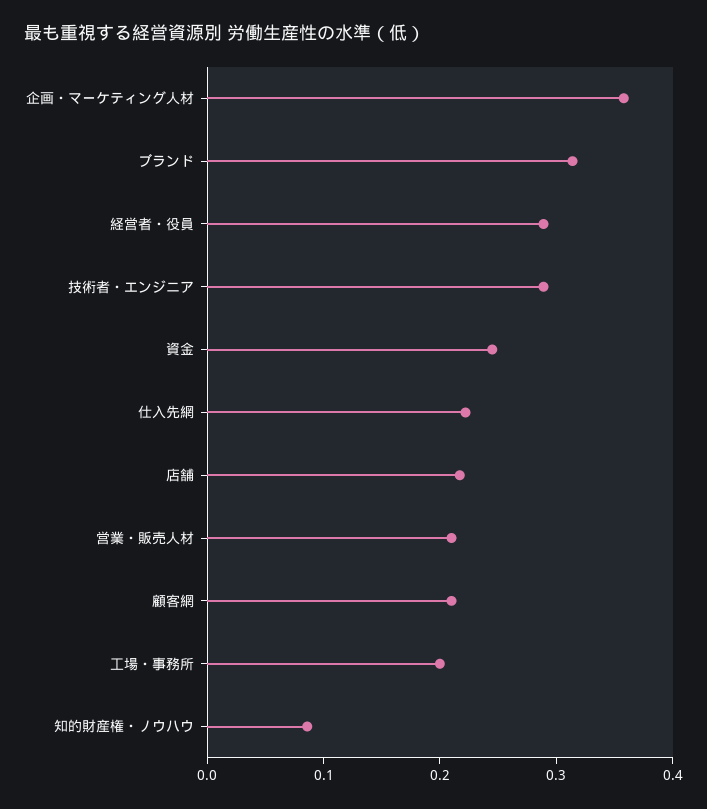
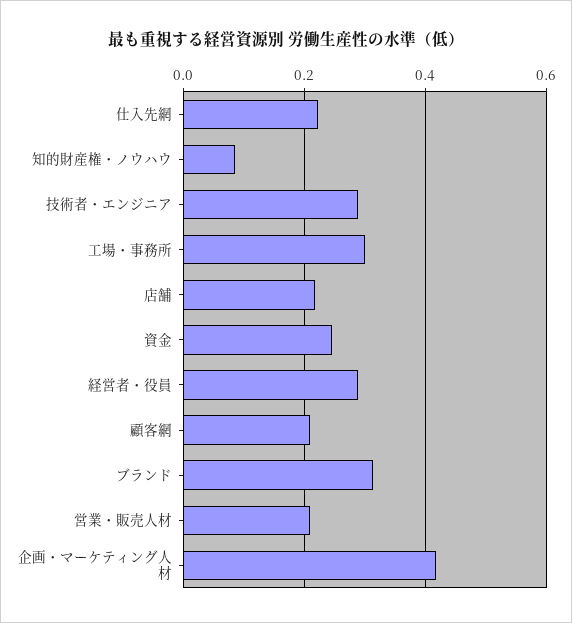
企画・マーケティング人材: 0.36 -> 0.42
工場・事務所: 0.2 -> 0.3

